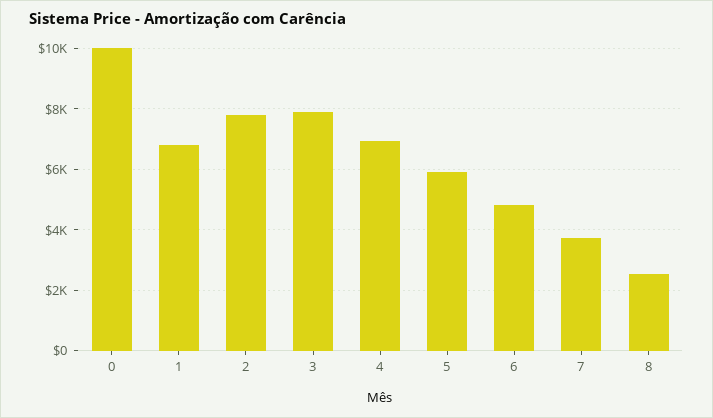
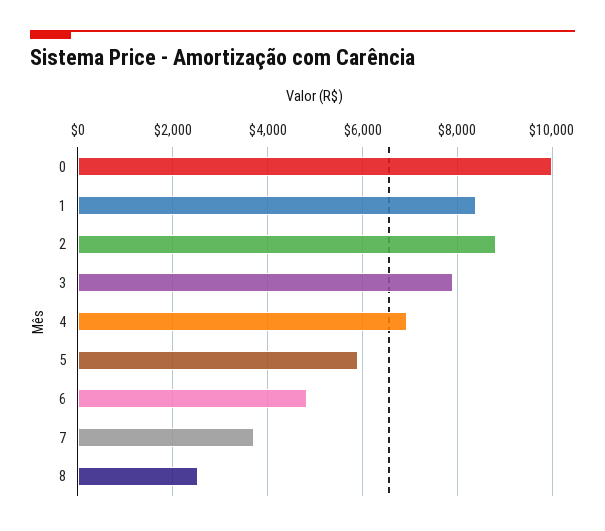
1: 6800 -> 8400
2: 7800 -> 8800

